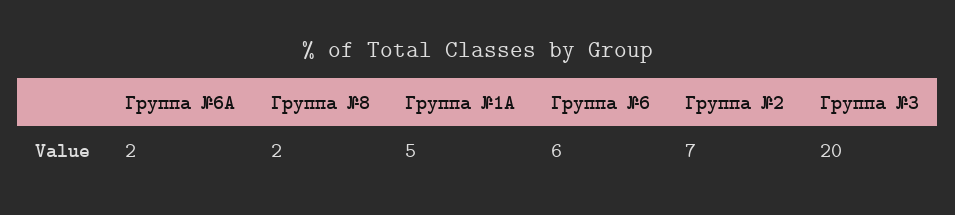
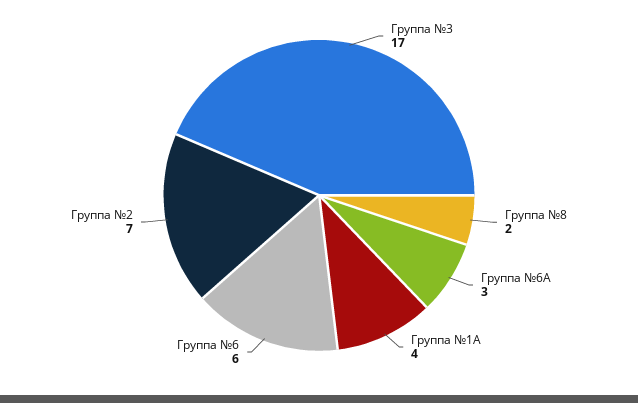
Группа №6А: 2 -> 3
Группа №1А: 5 -> 4
Группа №3: 20 -> 17

